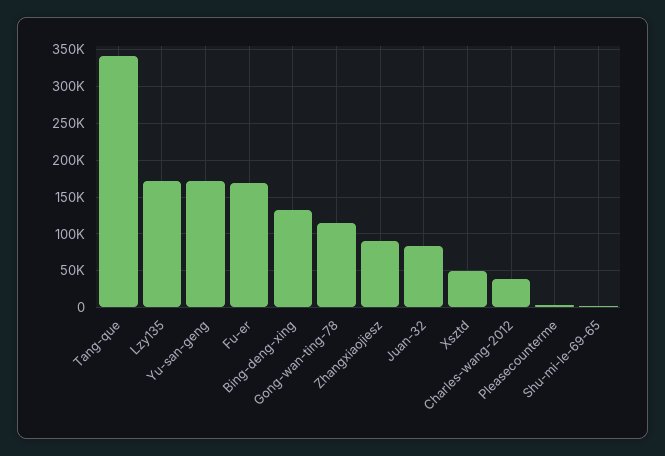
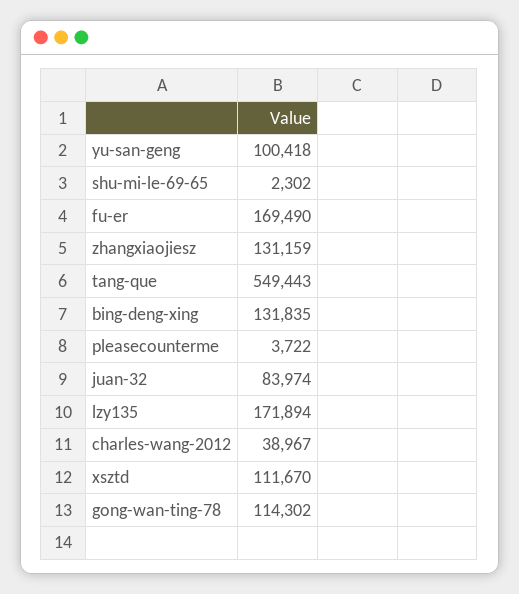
Tang-que: 340000 -> 549443
Yu-san-geng: 170000 -> 100418
Zhangxiaojiesz: 90000 -> 131159
Xsztd: 50000 -> 111670

